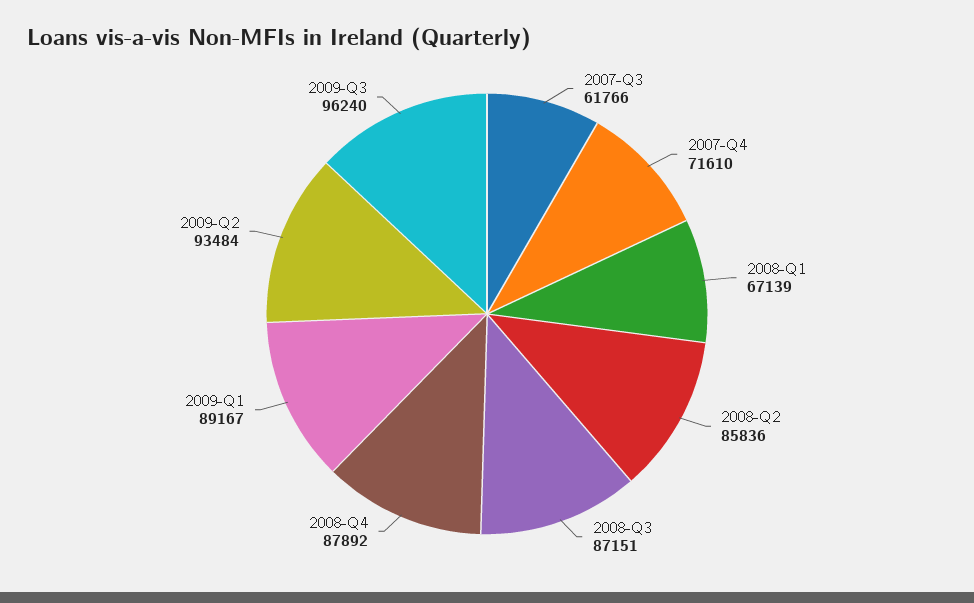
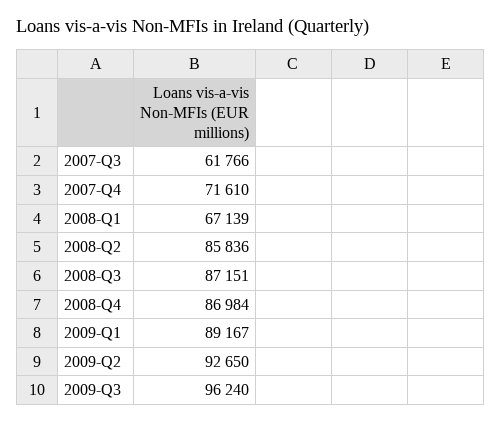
2008-Q4: 87892 -> 86984
2009-Q2: 93484 -> 92650

